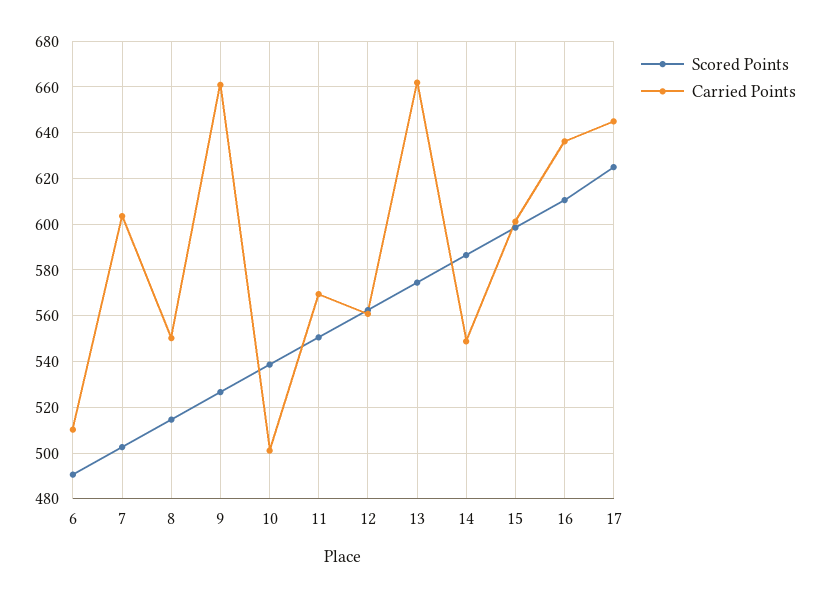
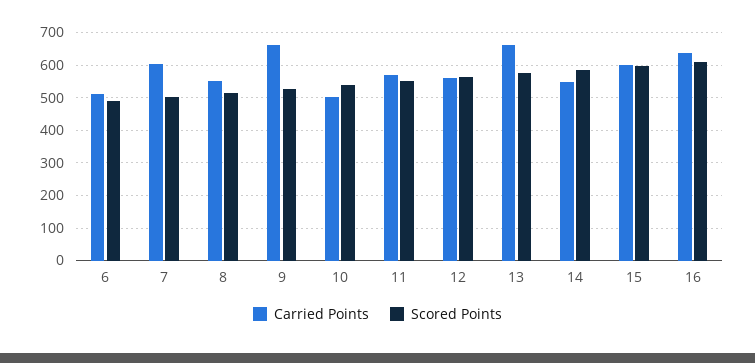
Scored Points, 17: 625 -> none
Carried Points, 17: 645 -> none

